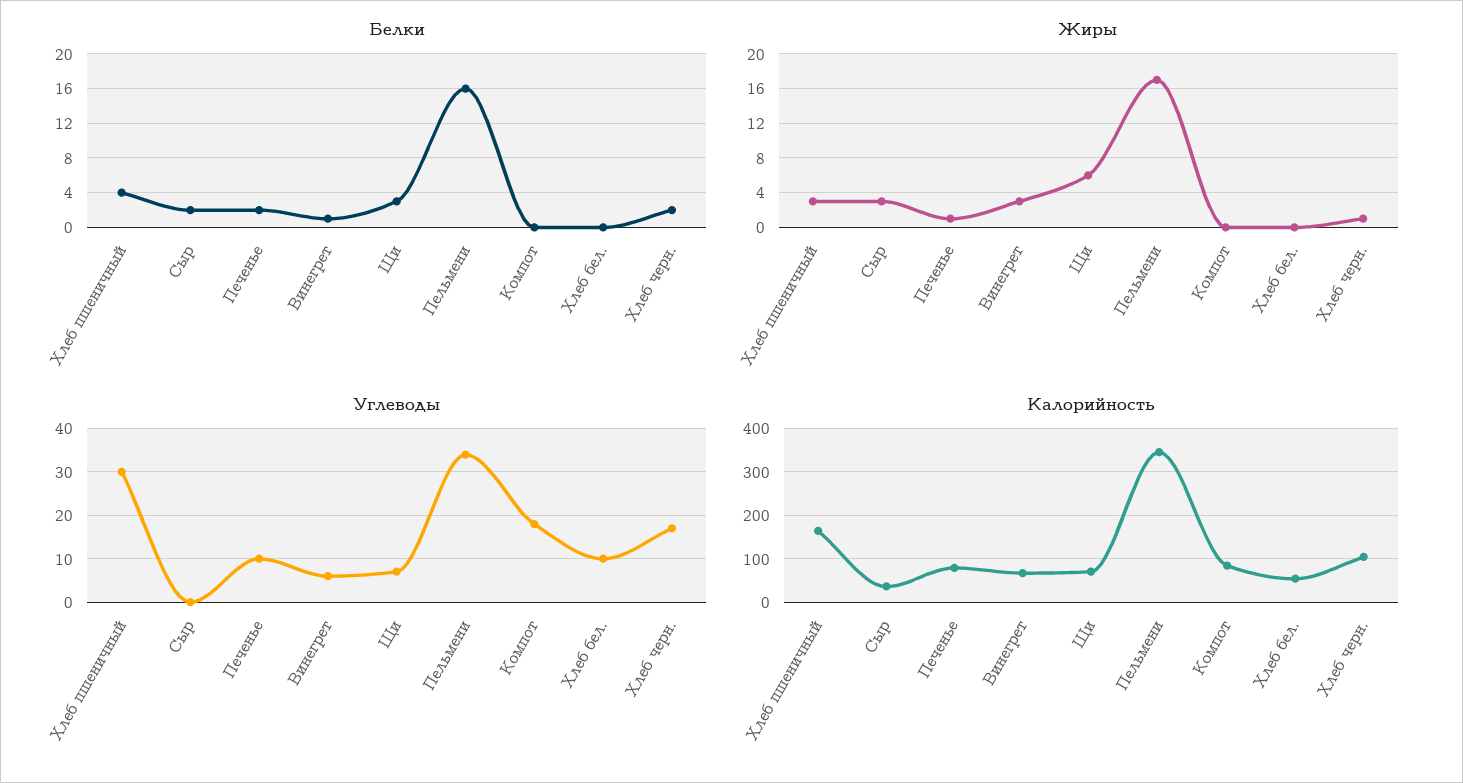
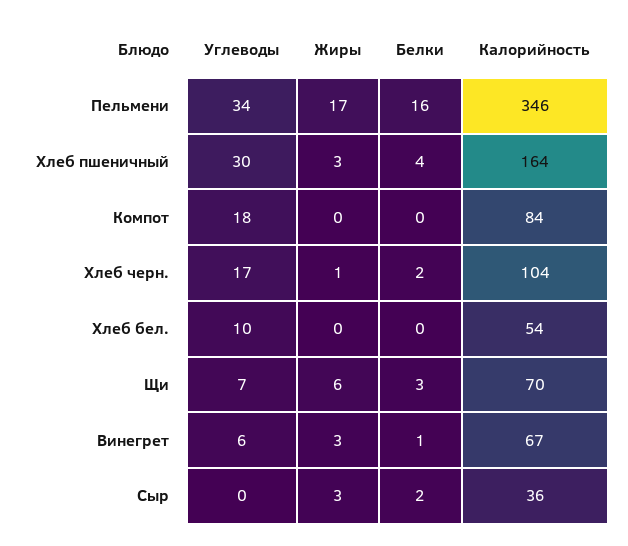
Белки, Печенье: 2 -> none
Жиры, Печенье: 1 -> none
Углеводы, Печенье: 10 -> none
Калорийность, Печенье: 80 -> none

